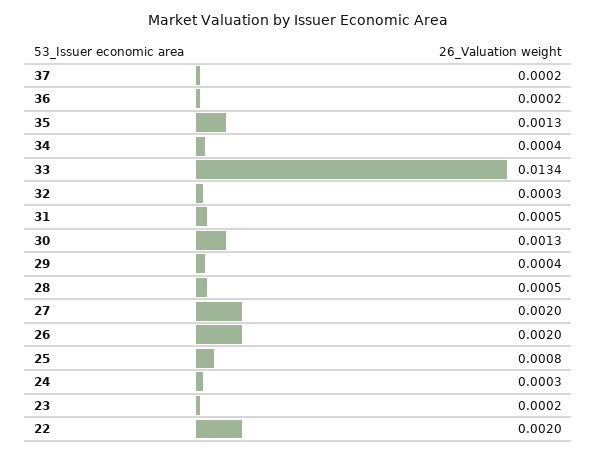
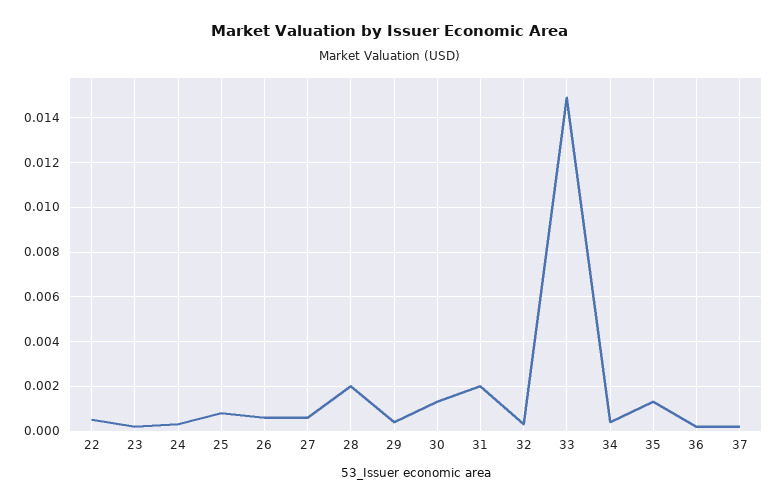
33: 0.0134 -> 0.015
31: 0.0005 -> 0.002
28: 0.0005 -> 0.002
27: 0.002 -> 0.0005
26: 0.002 -> 0.0005
22: 0.002 -> 0.0005

